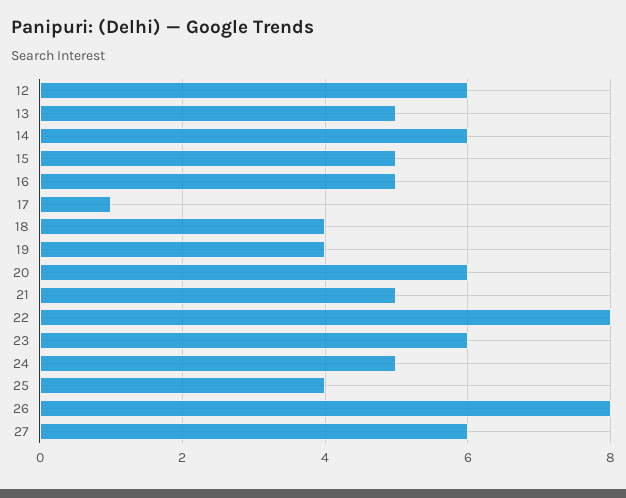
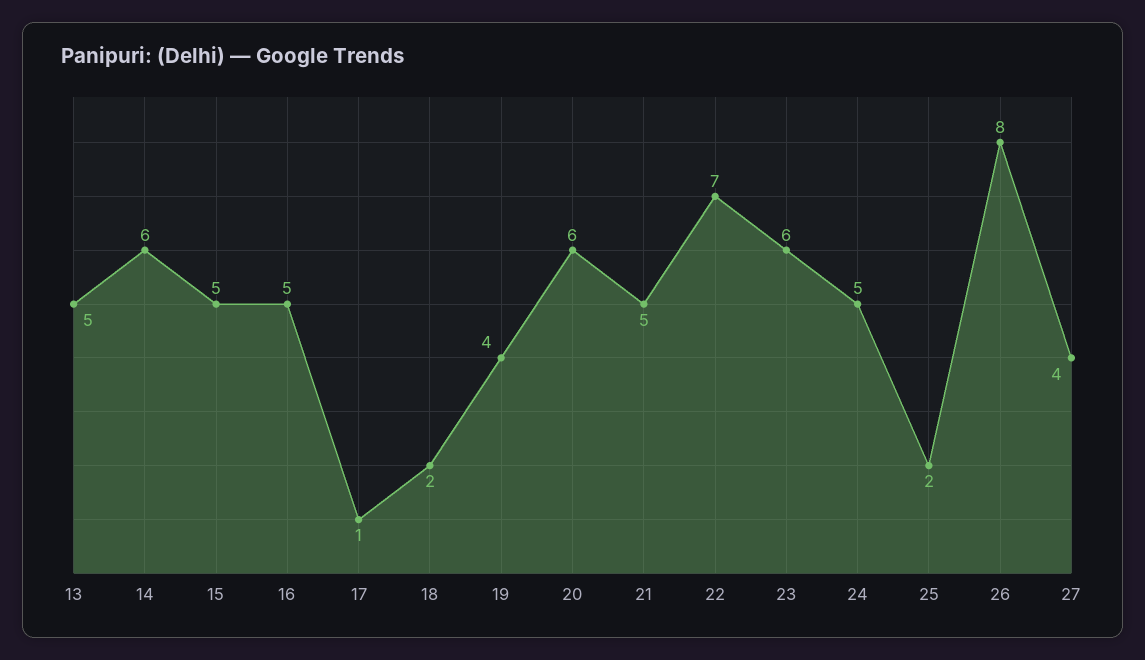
12: 6 -> none
18: 4 -> 2
22: 8 -> 7
25: 4 -> 2
27: 6 -> 4

